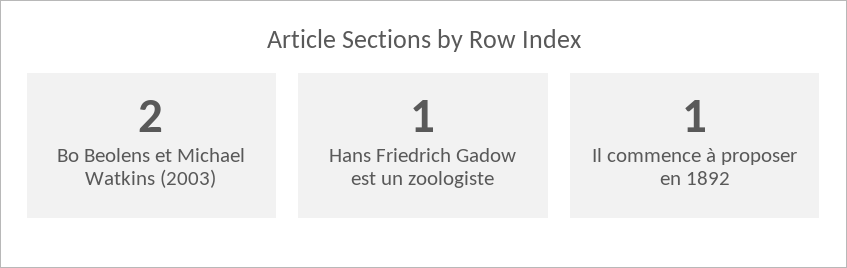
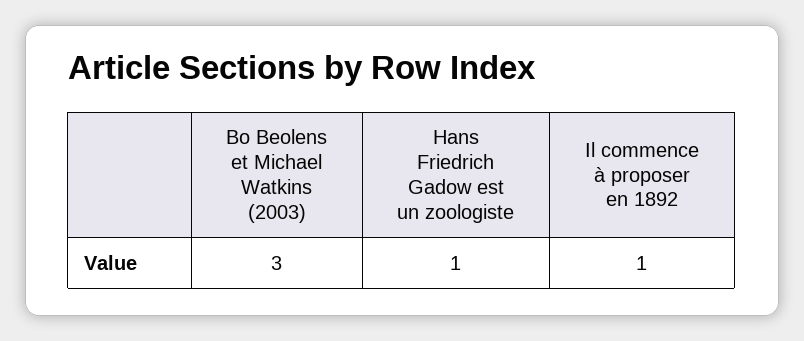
Bo Beolens et Michael Watkins (2003): 2 -> 3

